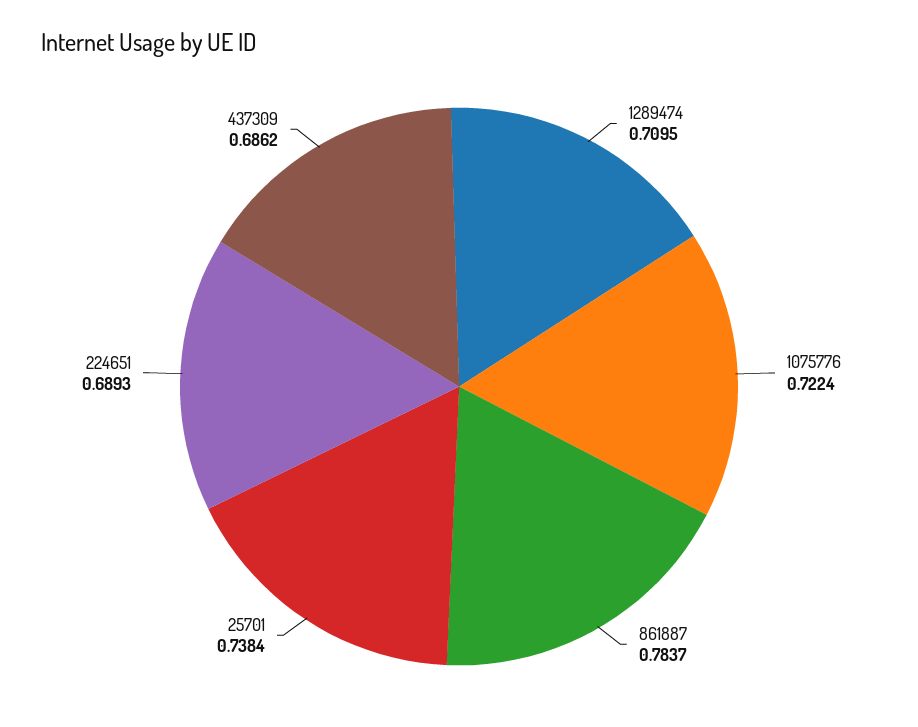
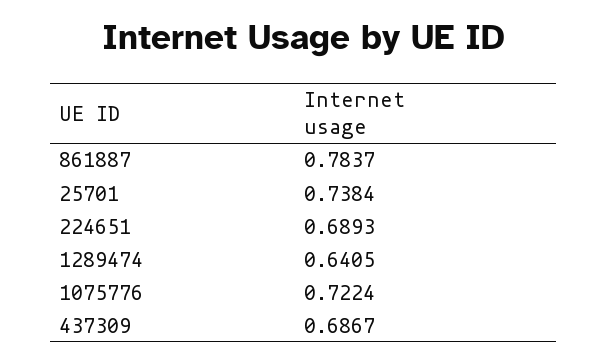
1289474: 0.7095 -> 0.6405
437309: 0.6862 -> 0.6867

